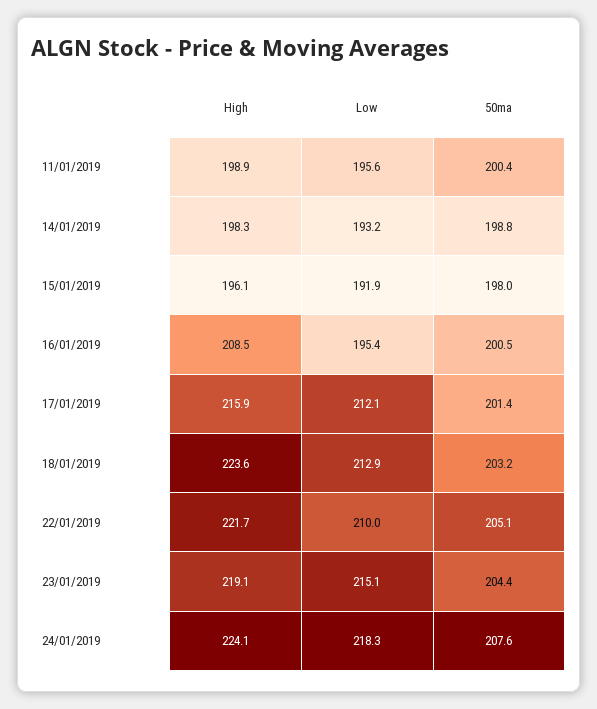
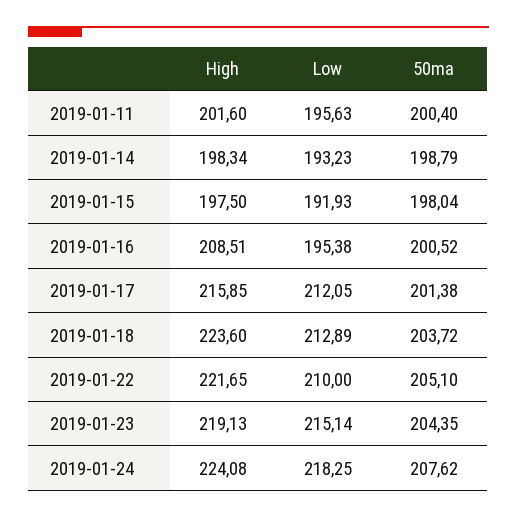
High, 11/01/2019: 198.9 -> 201.6
High, 15/01/2019: 196.1 -> 197.5
50ma, 18/01/2019: 203.2 -> 203.72

